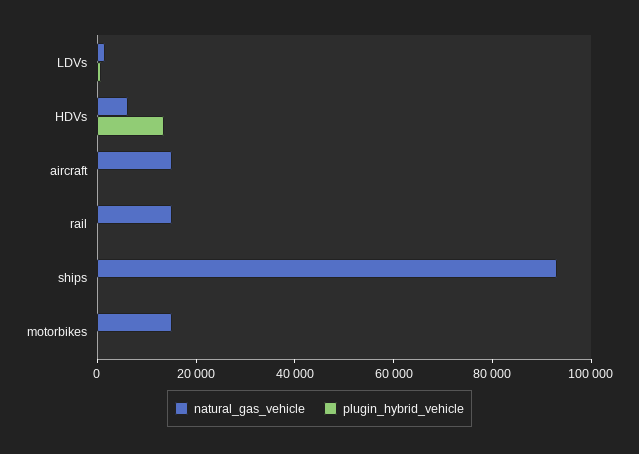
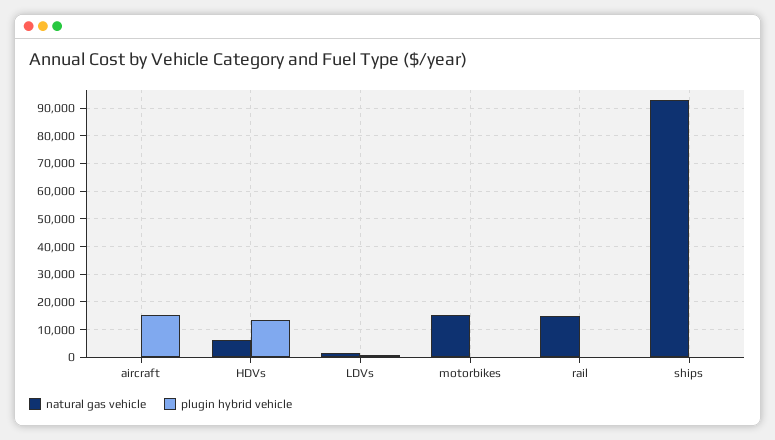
natural_gas_vehicle, aircraft: 15000 -> 0
plugin_hybrid_vehicle, aircraft: 0 -> 15000

